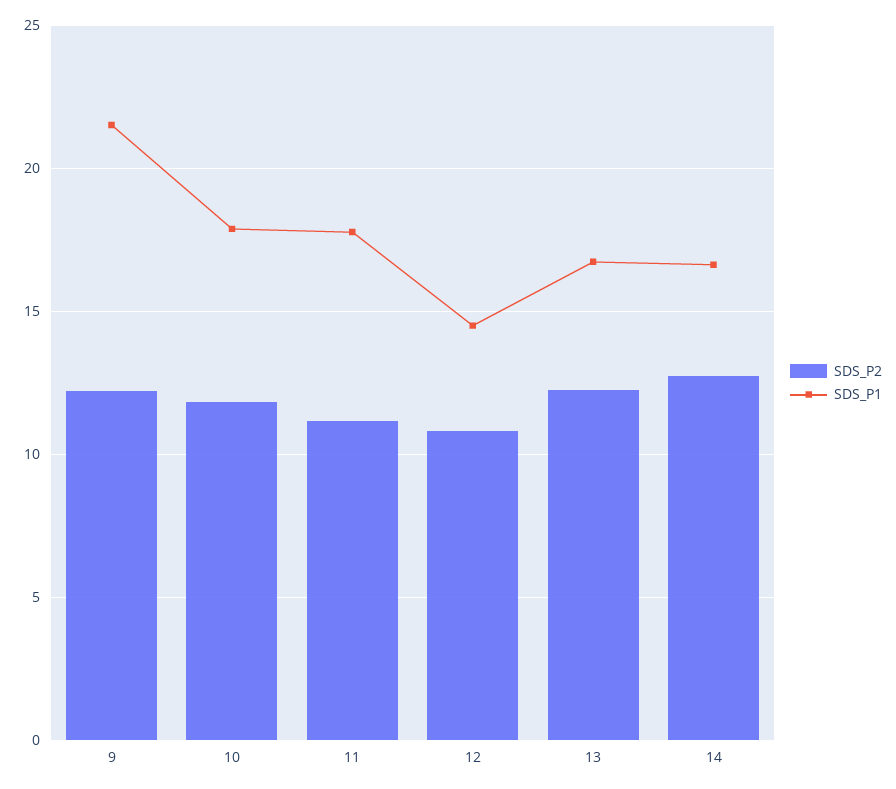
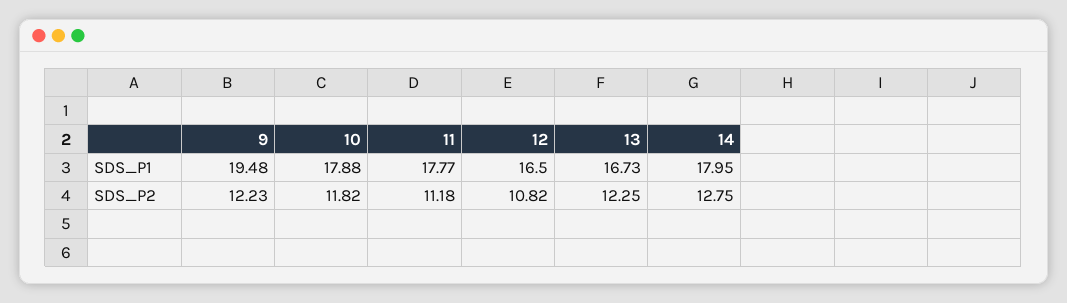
SDS_P1, 9: 21.5 -> 19.48
SDS_P1, 12: 14.5 -> 16.5
SDS_P1, 14: 16.5 -> 17.95

